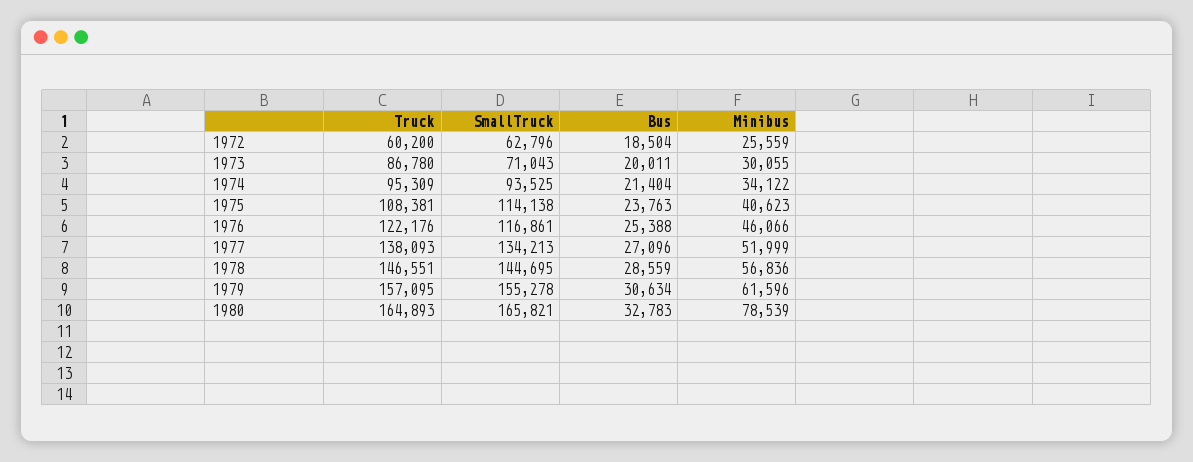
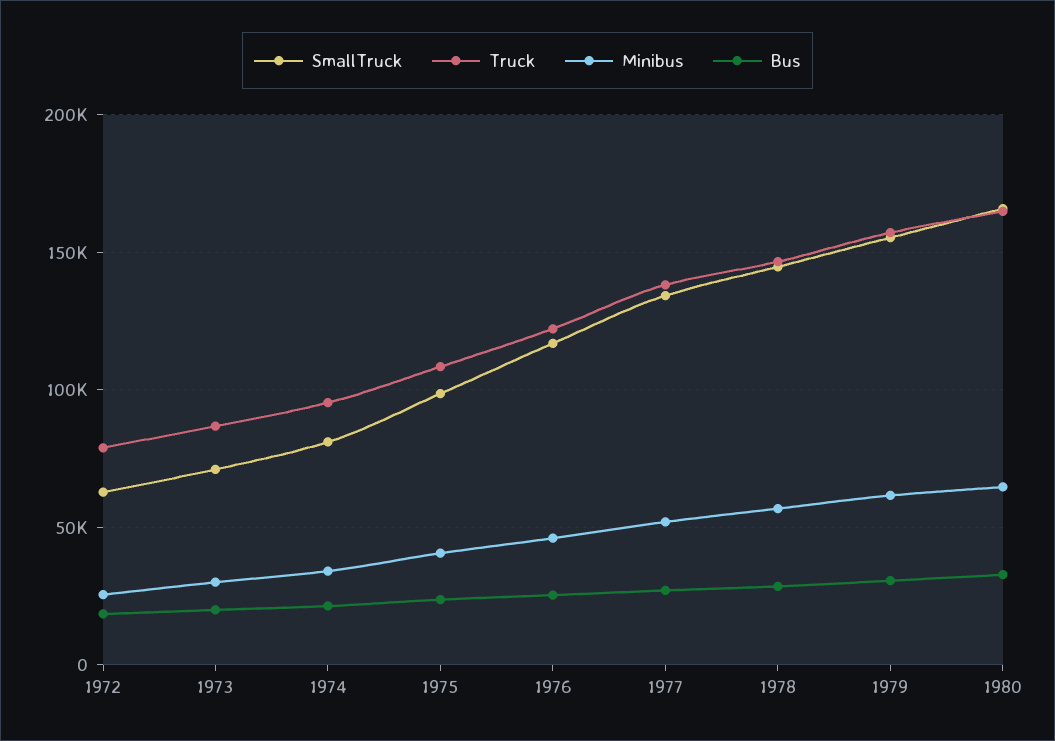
Truck, 1972: 60200 -> 80000
SmallTruck, 1974: 93525 -> 80000
SmallTruck, 1975: 114138 -> 100000
Minibus, 1980: 78539 -> 65000

